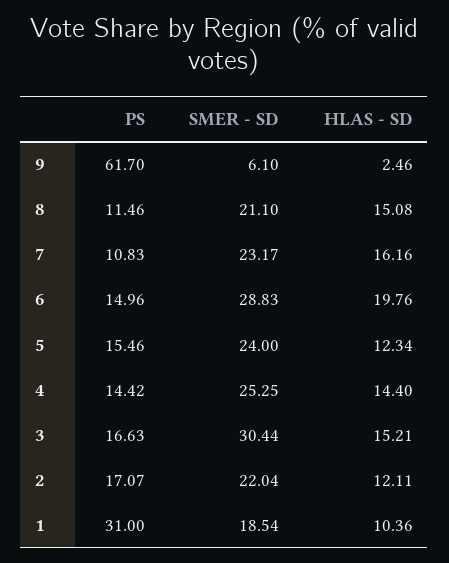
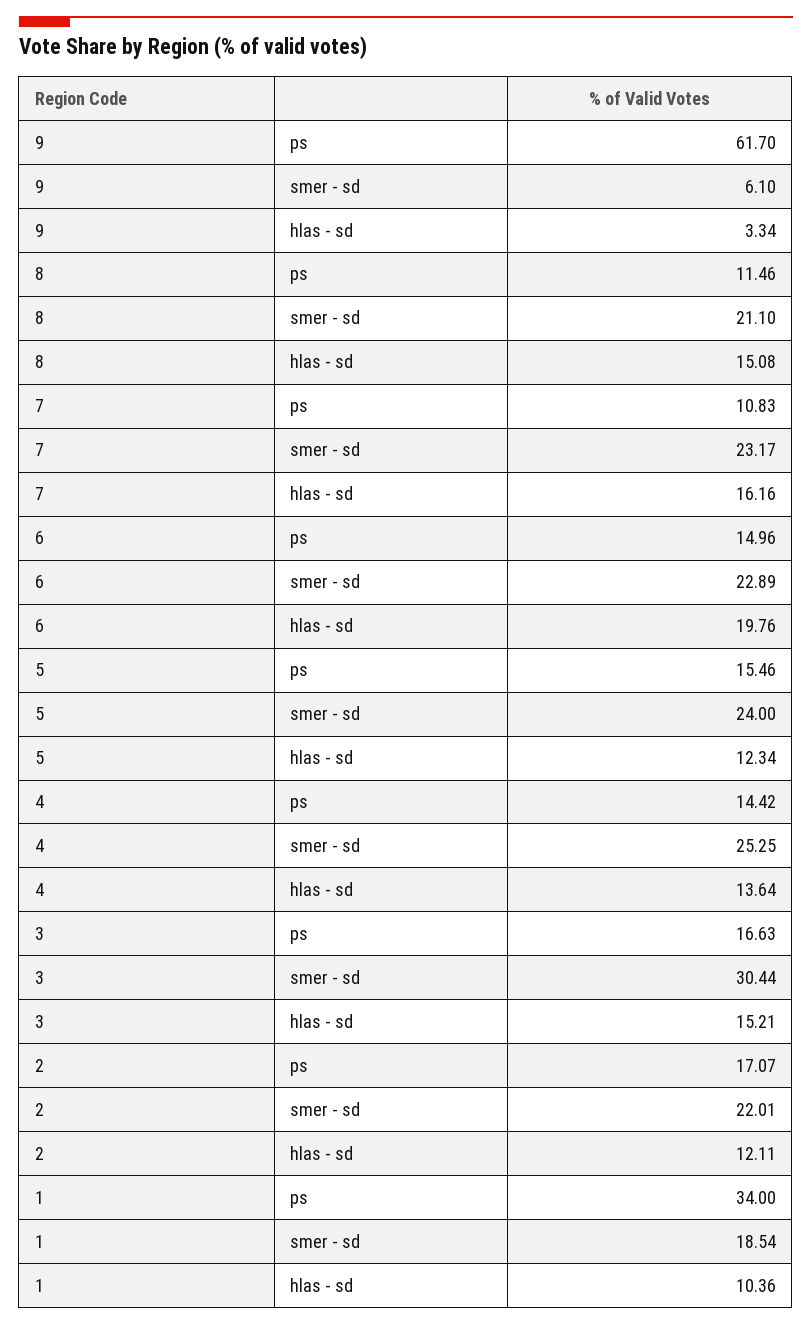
HLAS - SD, 9: 2.46 -> 3.34
SMER - SD, 6: 28.83 -> 22.89
HLAS - SD, 4: 14.4 -> 13.64
SMER - SD, 2: 22.04 -> 22.01
PS, 1: 31 -> 34

